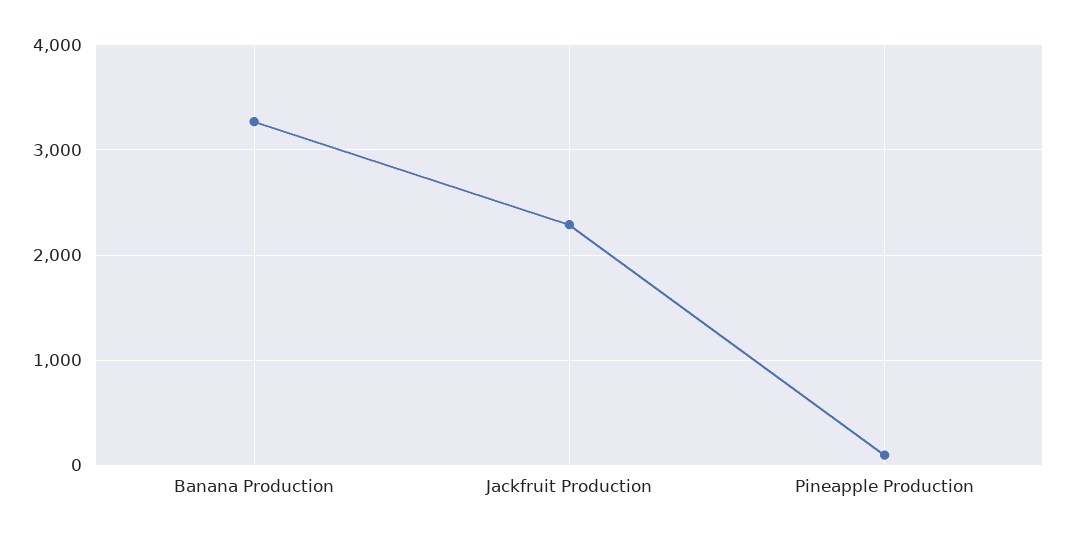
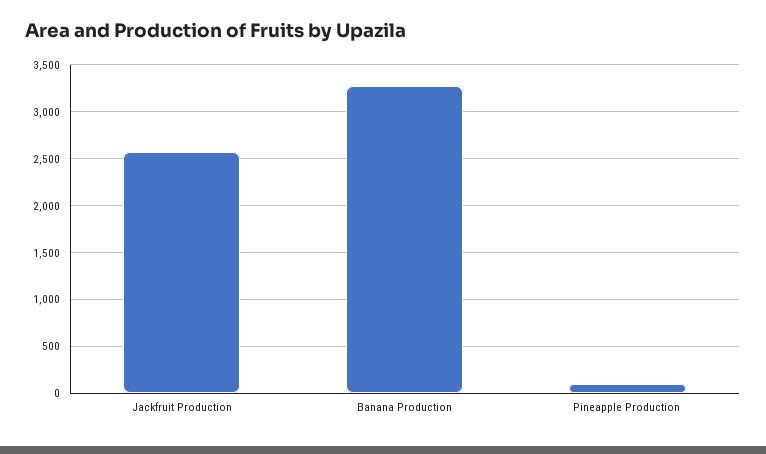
Jackfruit Production: 2300 -> 2600

